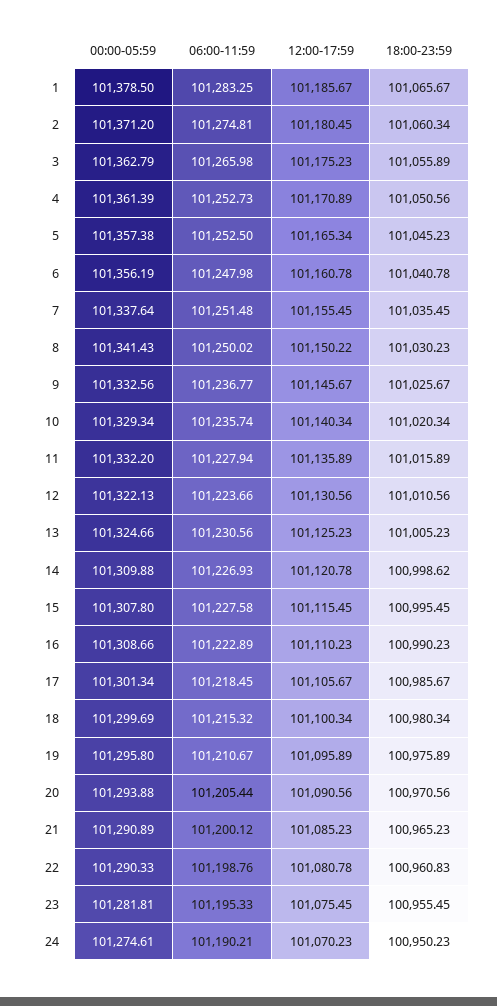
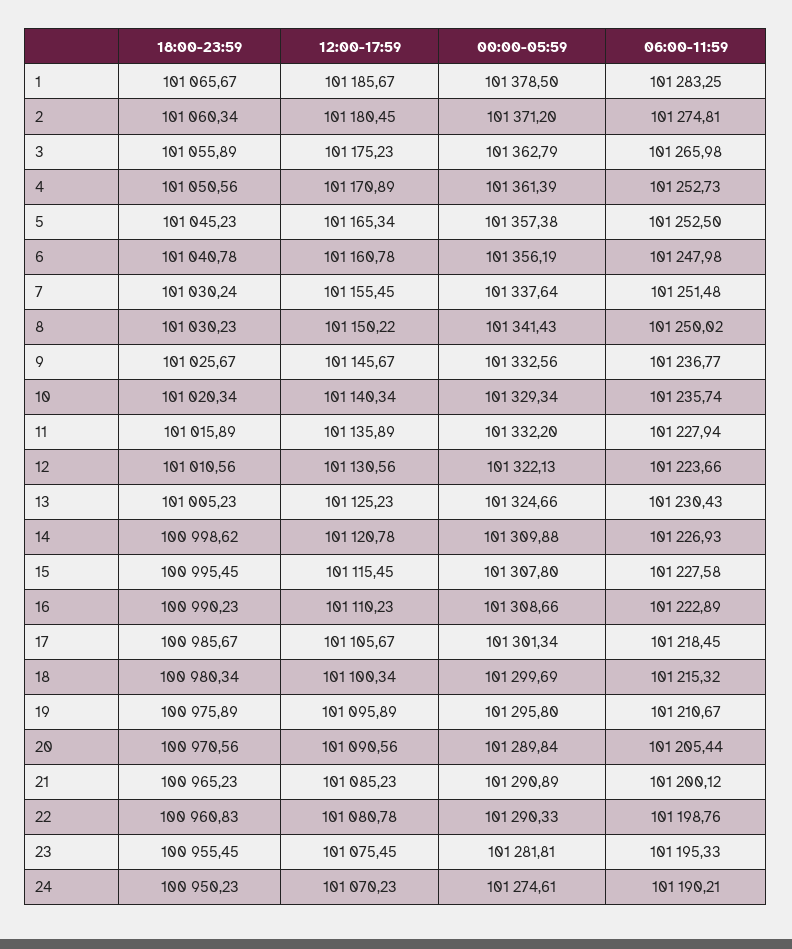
18:00-23:59, 7: 101035.45 -> 101030.24
06:00-11:59, 13: 101230.56 -> 101230.43
00:00-05:59, 20: 101293.88 -> 101289.84

